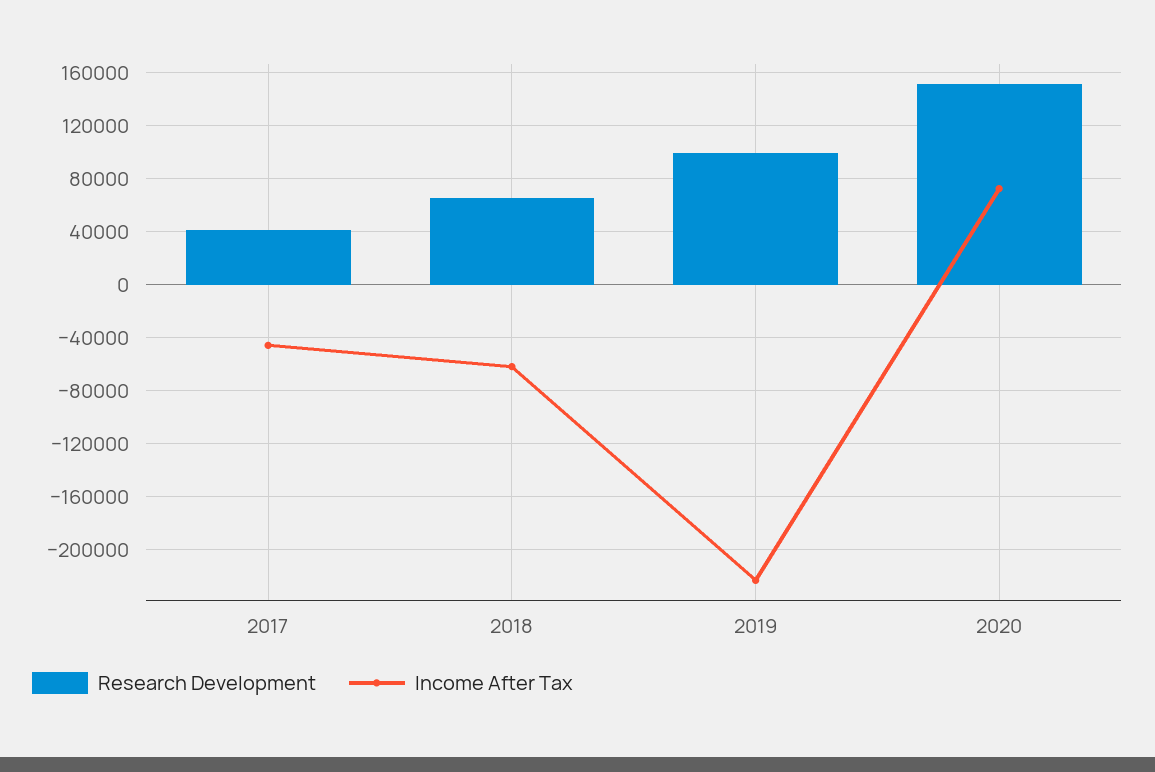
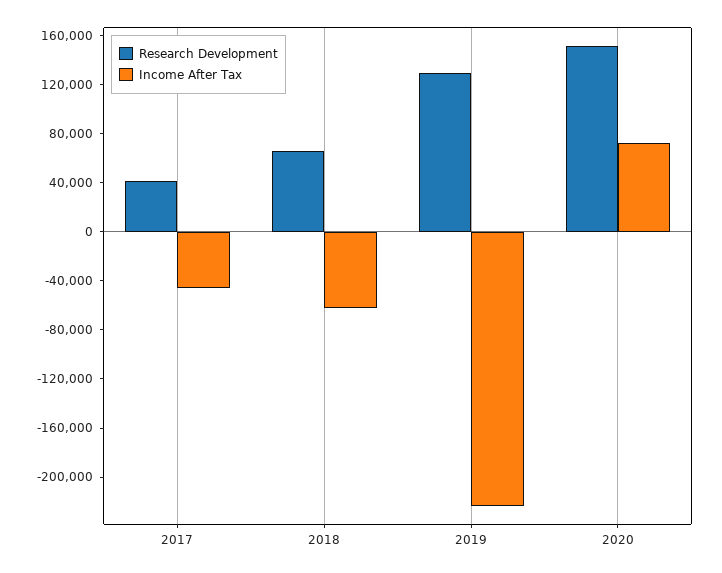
Research Development, 2019: 100000 -> 130000

